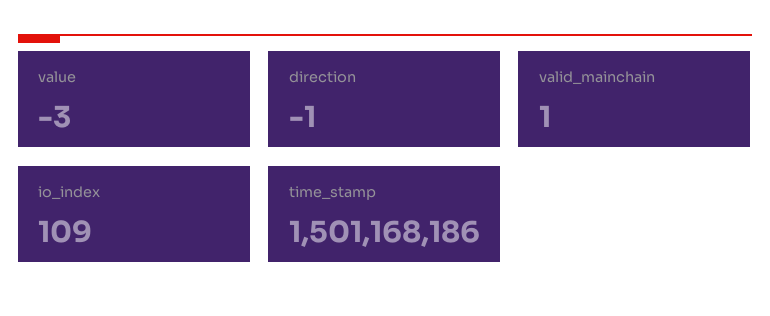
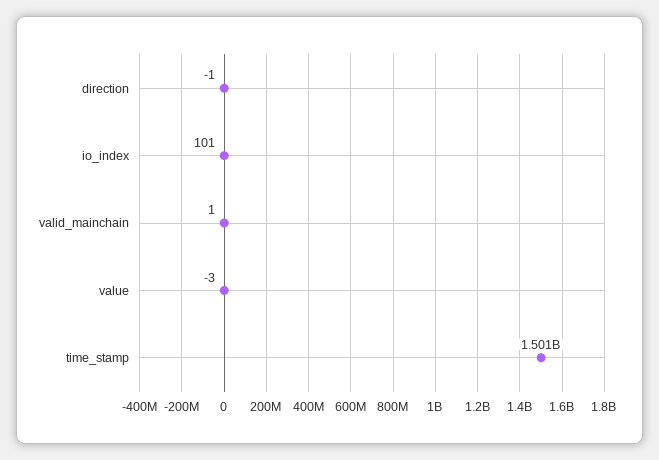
io_index: 109 -> 101

